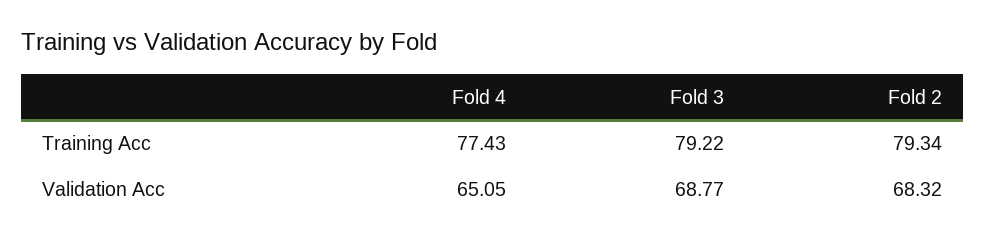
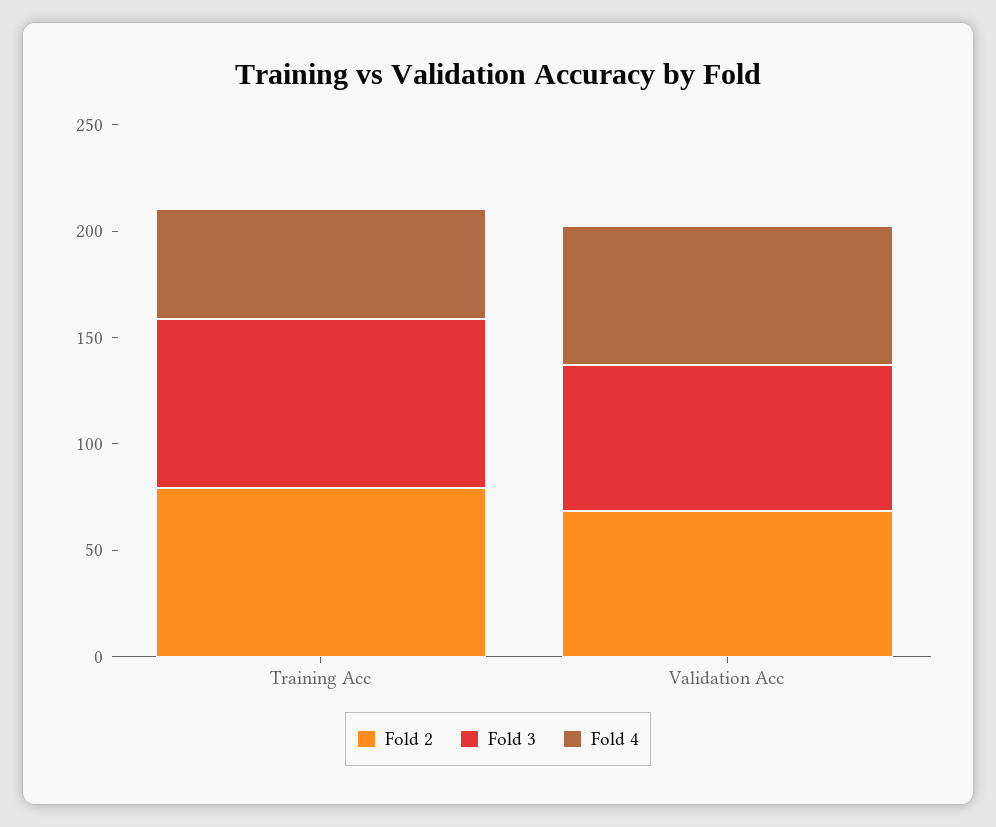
Fold 4, Training Acc: 77.43 -> 50

